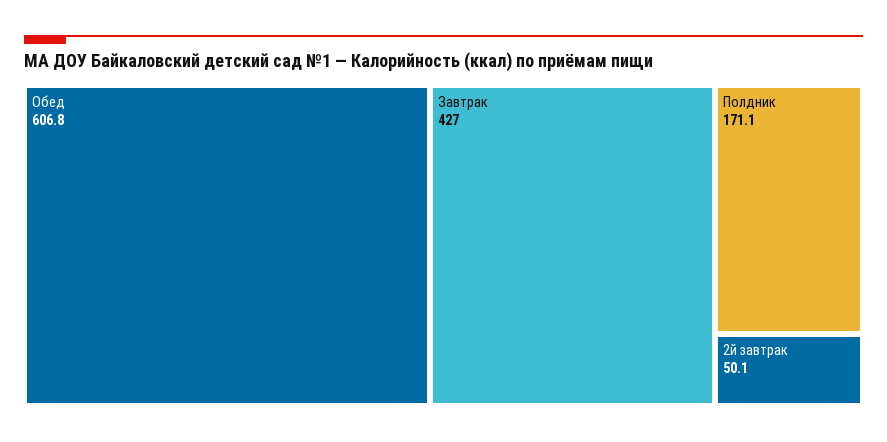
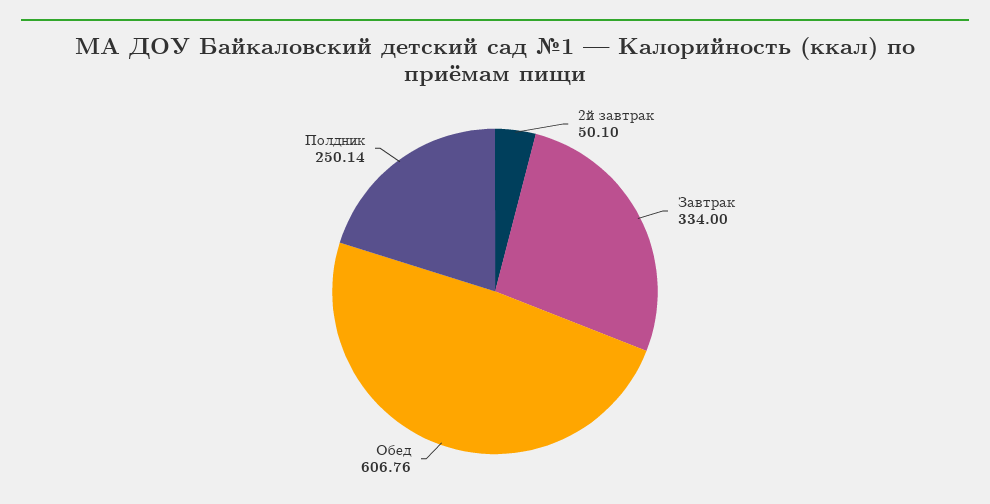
Завтрак: 427 -> 334
Полдник: 171.1 -> 250.14

